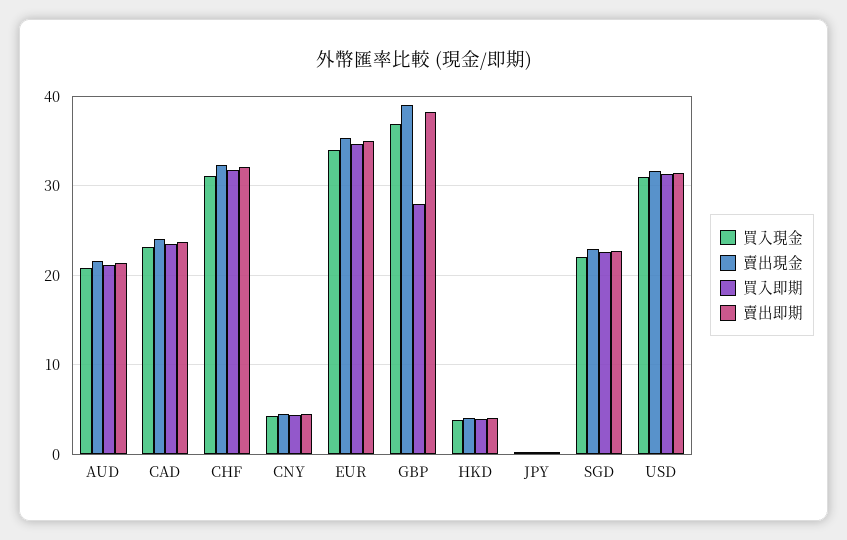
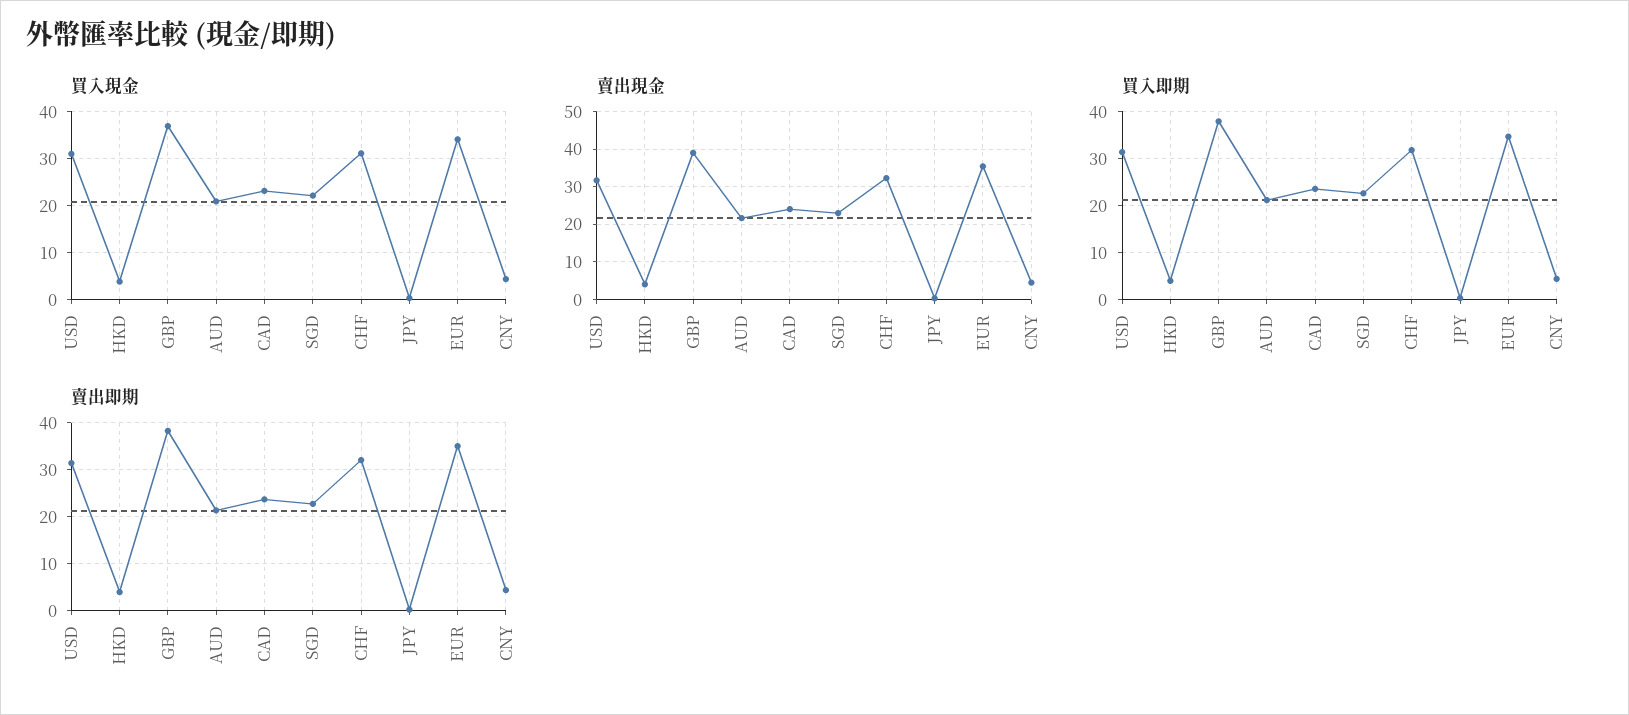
買入即期, GBP: 28 -> 38

